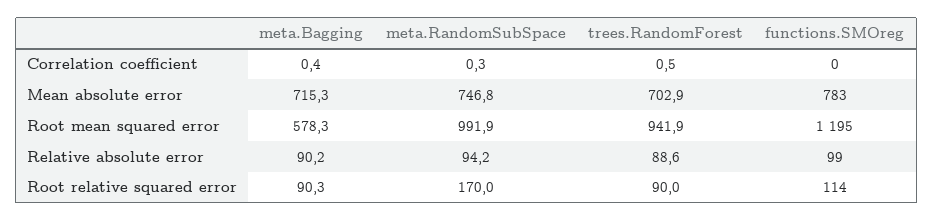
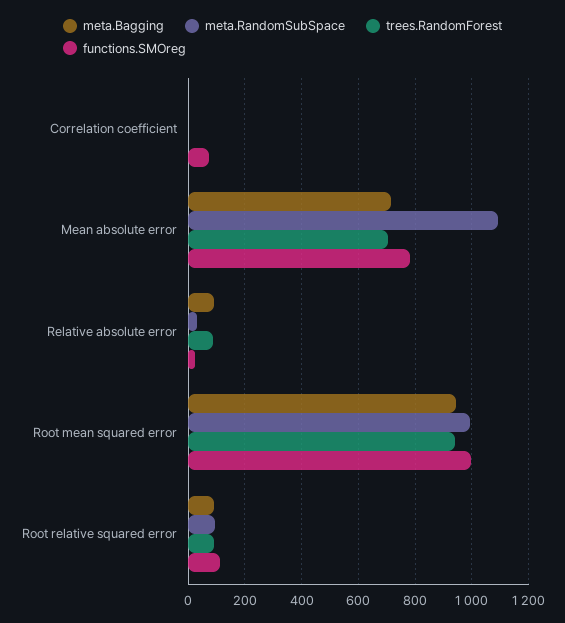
functions.SMOreg, Correlation coefficient: 0 -> 75
meta.RandomSubSpace, Mean absolute error: 746.8 -> 1100
meta.Bagging, Root mean squared error: 578.3 -> 950
functions.SMOreg, Root mean squared error: 1195 -> 1000
meta.RandomSubSpace, Relative absolute error: 94.2 -> 25
functions.SMOreg, Relative absolute error: 99 -> 25
meta.RandomSubSpace, Root relative squared error: 170 -> 100

